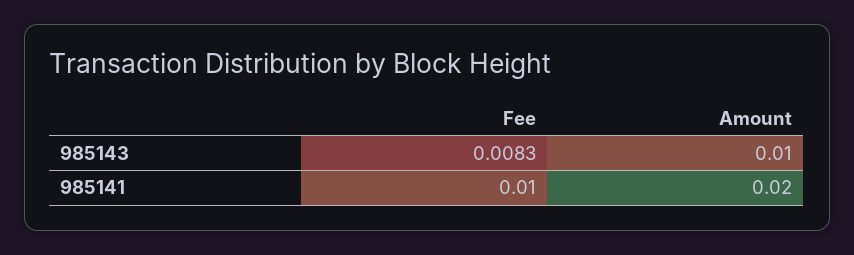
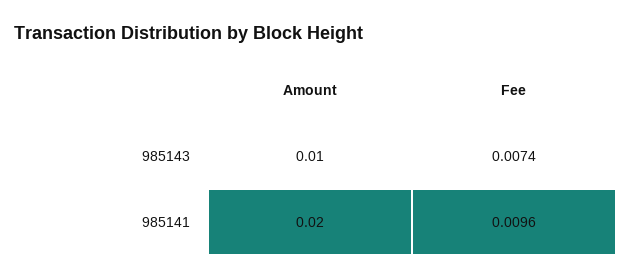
Fee, 985143: 0.0083 -> 0.0074
Fee, 985141: 0.01 -> 0.0096

